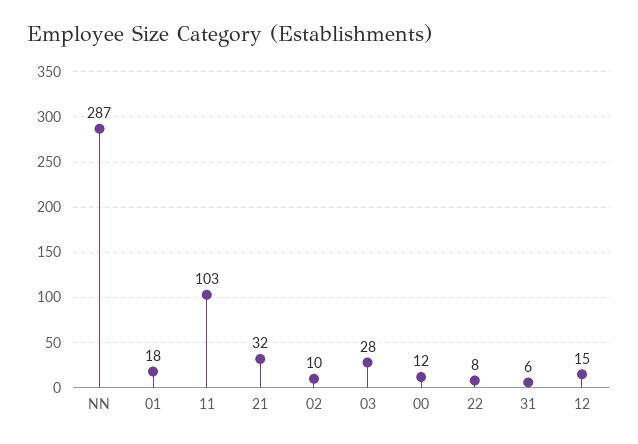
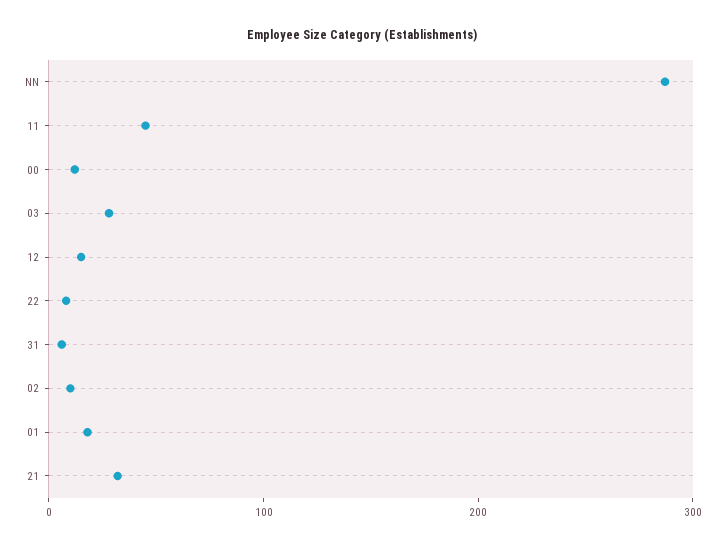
11: 103 -> 40

